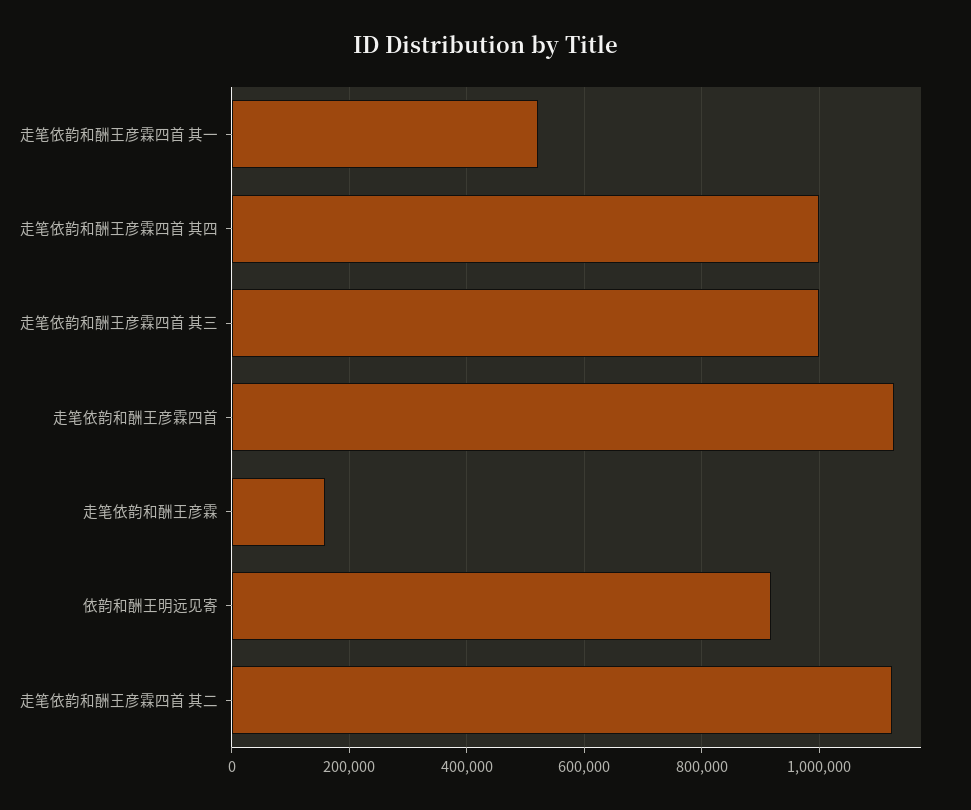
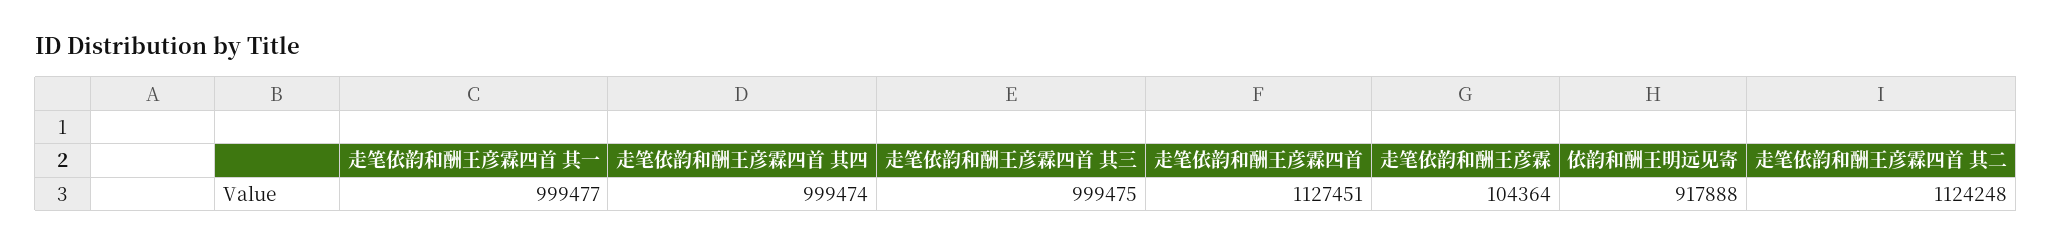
走笔依韵和酬王彦霖四首 其一: 520000 -> 999477
走笔依韵和酬王彦霖: 160000 -> 104364

